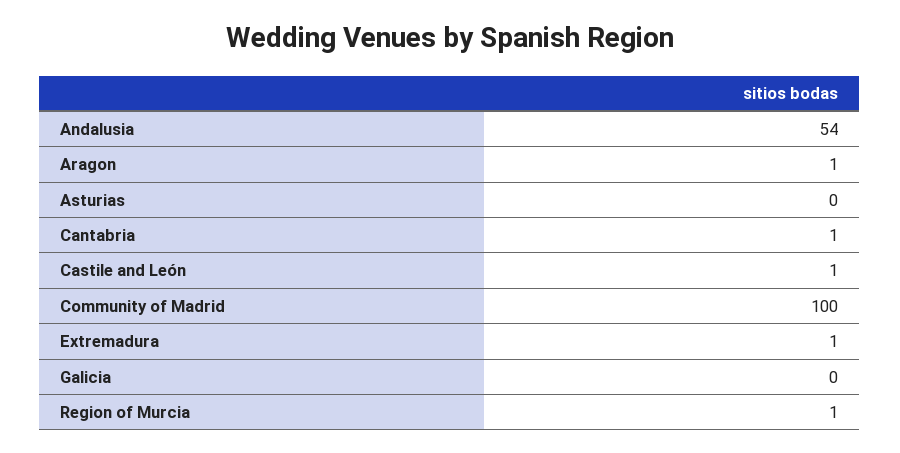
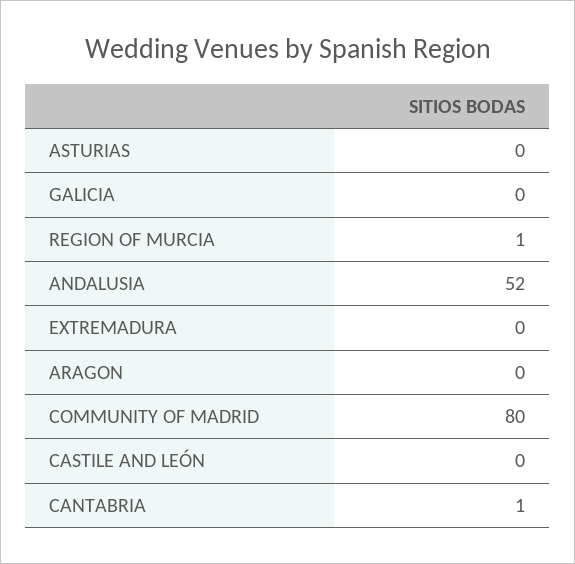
Andalusia: 54 -> 52
Aragon: 1 -> 0
Castile and León: 1 -> 0
Community of Madrid: 100 -> 80
Extremadura: 1 -> 0

